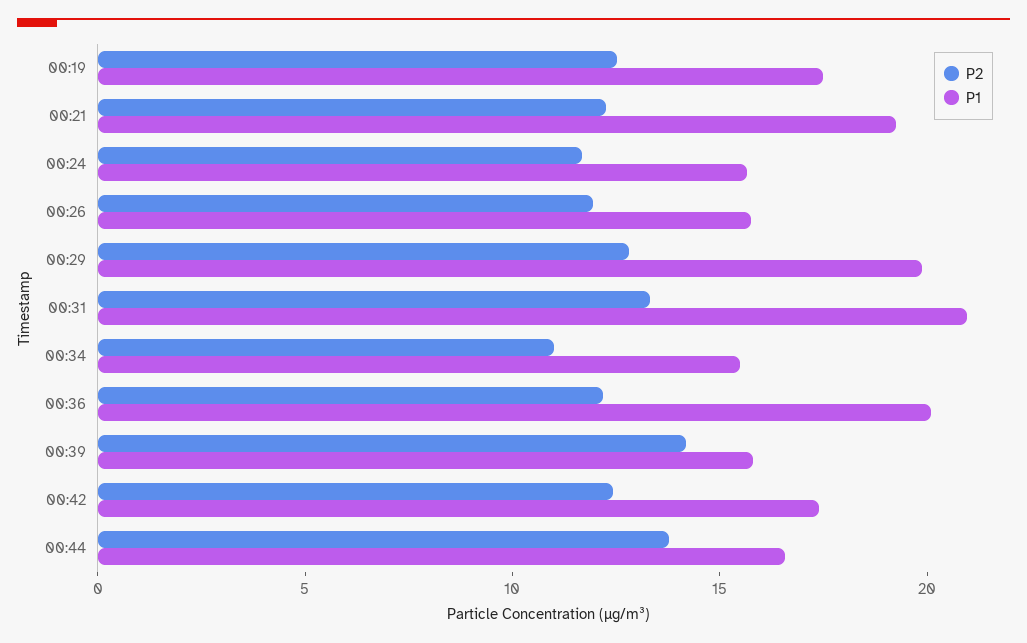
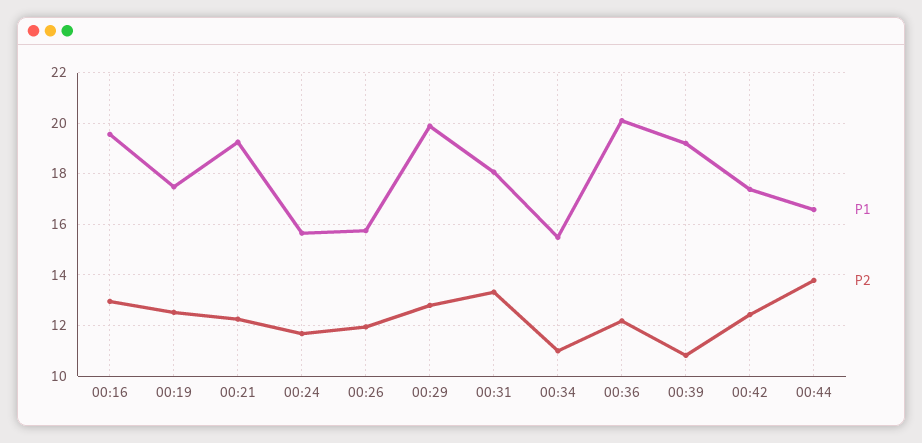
P1, 00:31: 21 -> 18
P2, 00:39: 14 -> 10.75
P1, 00:39: 16 -> 19.25
P1, 00:16: none -> 19.5
P2, 00:16: none -> 13

